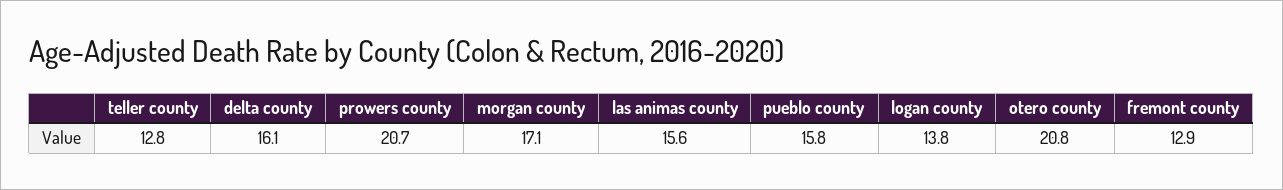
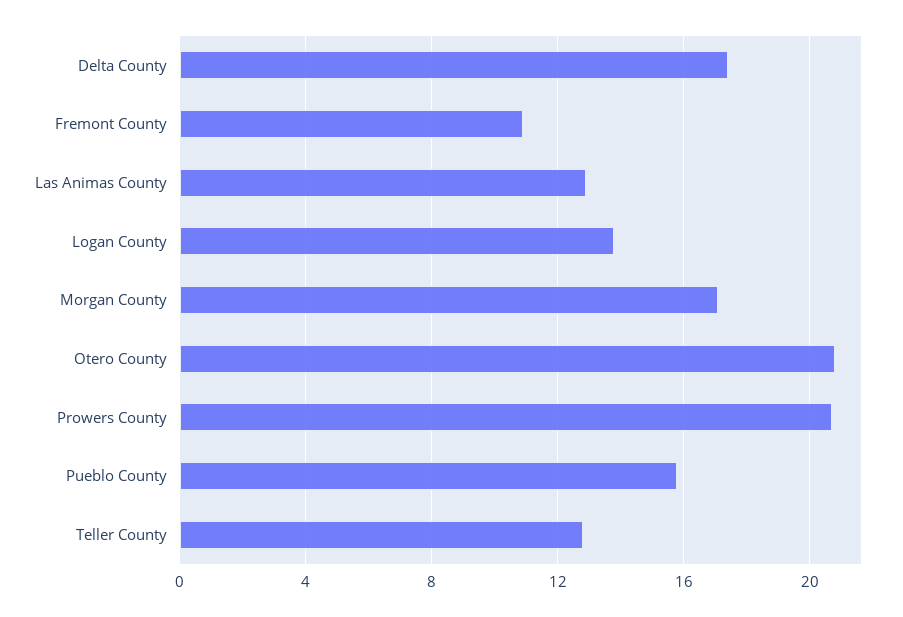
delta county: 16.1 -> 17.5
las animas county: 15.6 -> 13
fremont county: 12.9 -> 11

